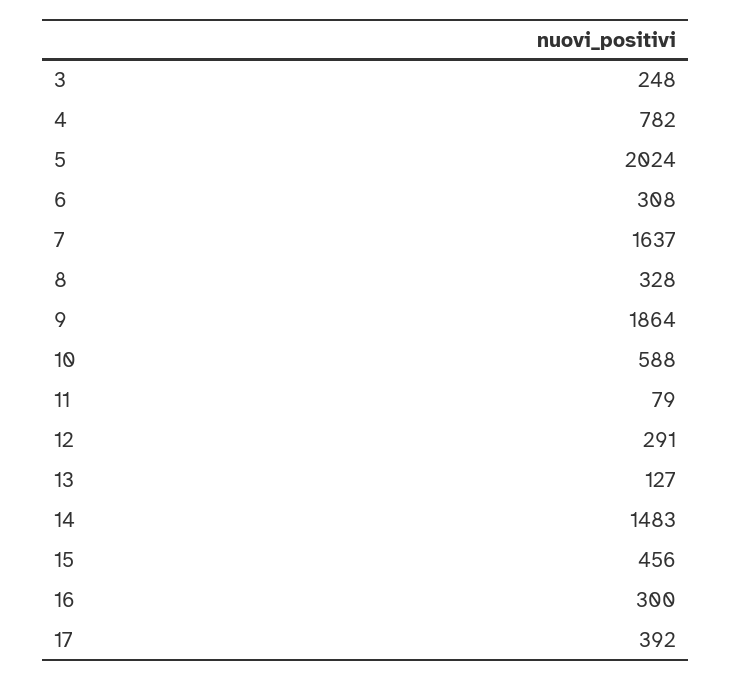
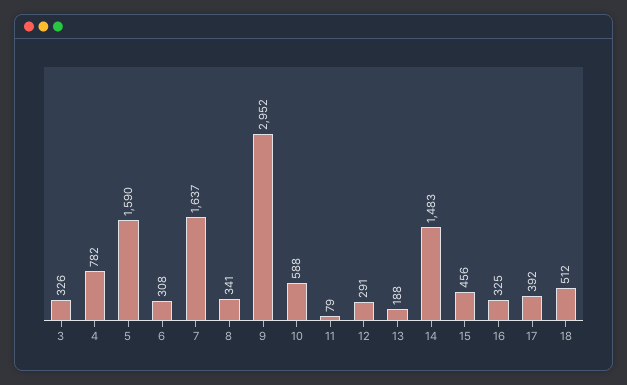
3: 248 -> 326
5: 2024 -> 1590
8: 328 -> 341
9: 1864 -> 2952
13: 127 -> 188
16: 300 -> 325
18: none -> 512

